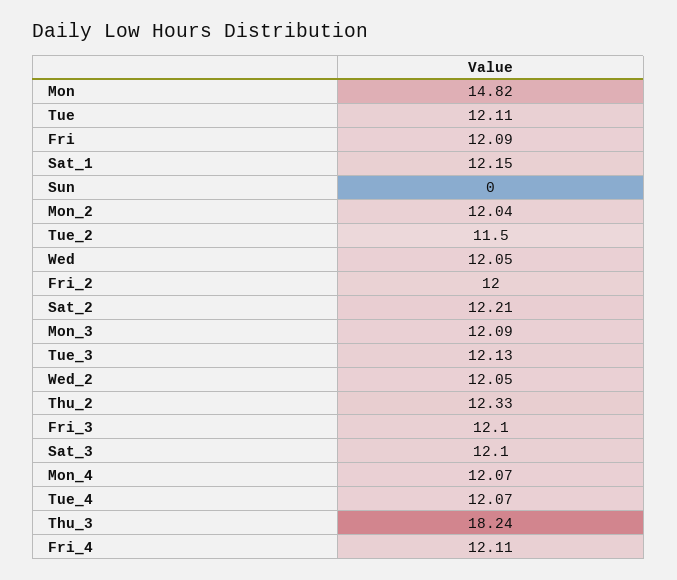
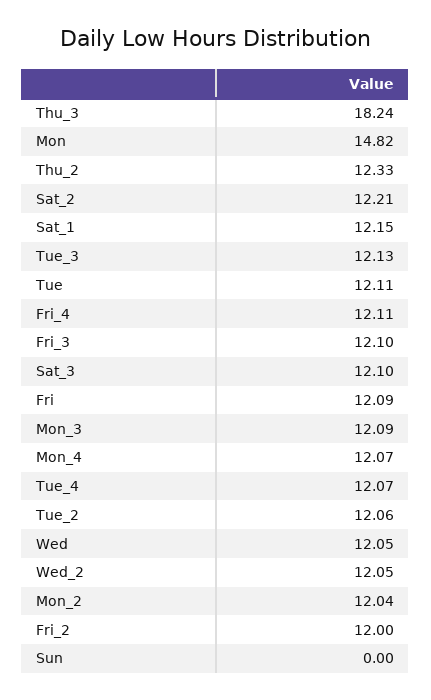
Tue_2: 11.5 -> 12.06

